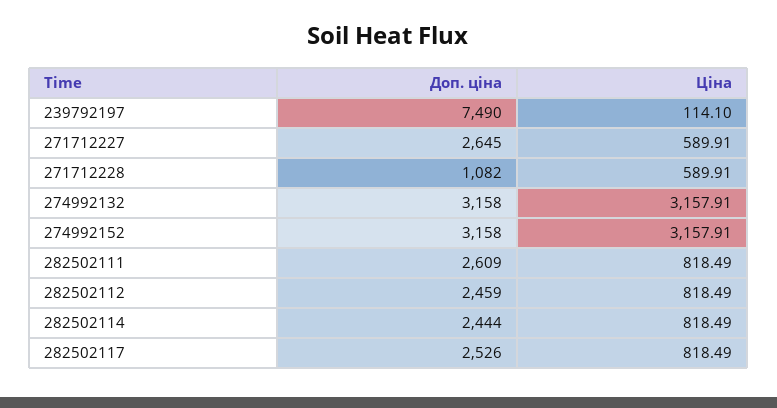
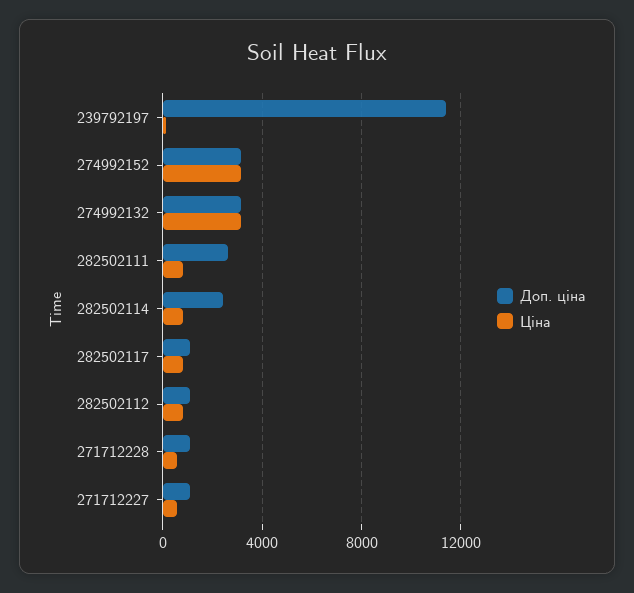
Доп. ціна, 239792197: 7490 -> 11500
Доп. ціна, 271712227: 2645 -> 1000
Доп. ціна, 282502112: 2459 -> 1000
Доп. ціна, 282502117: 2526 -> 1000

